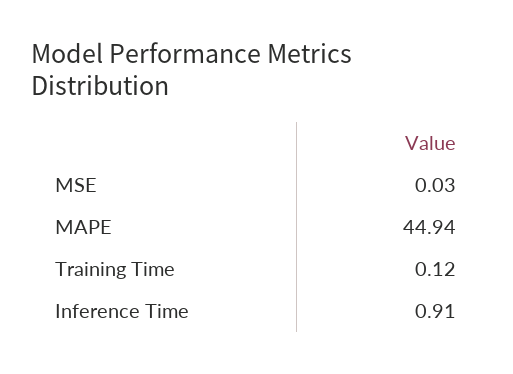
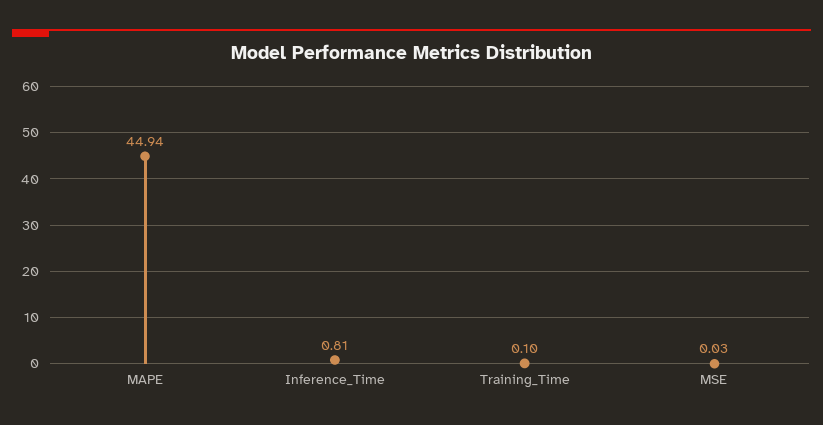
Training Time: 0.12 -> 0.1
Inference Time: 0.91 -> 0.81

